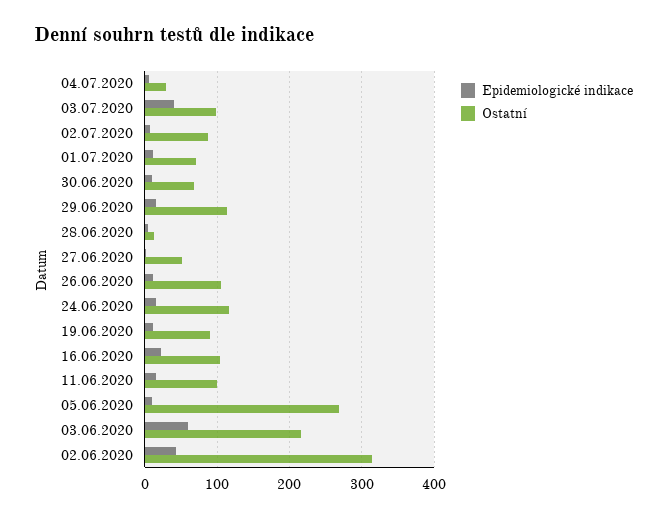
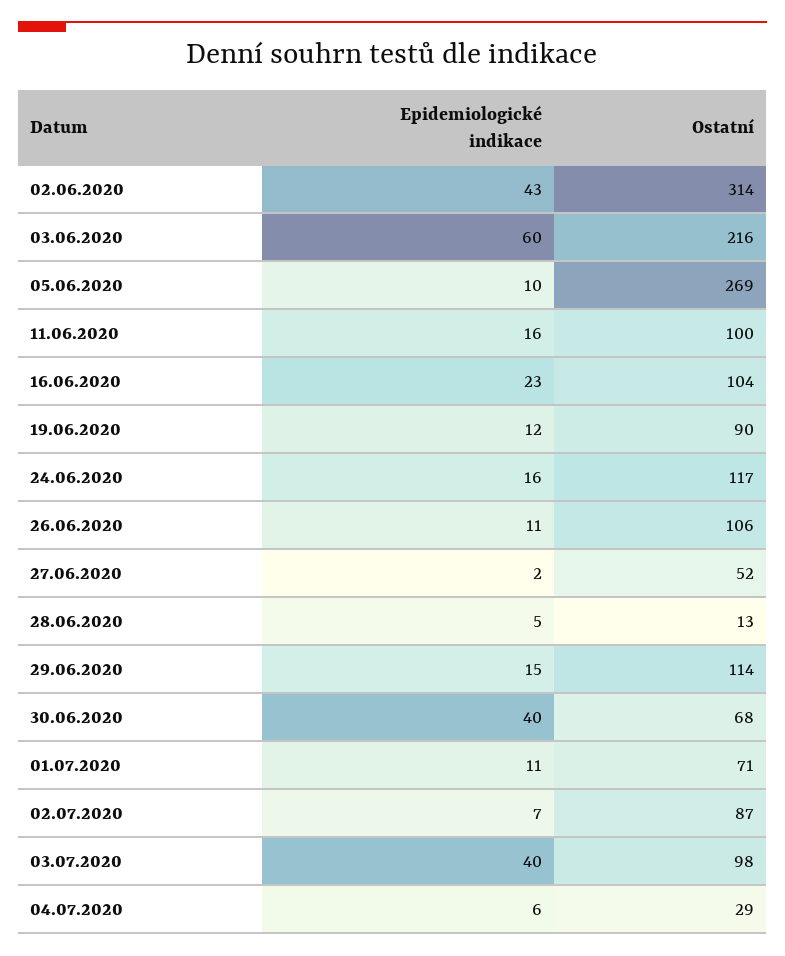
Epidemiologické indikace, 30.06.2020: 10 -> 40

